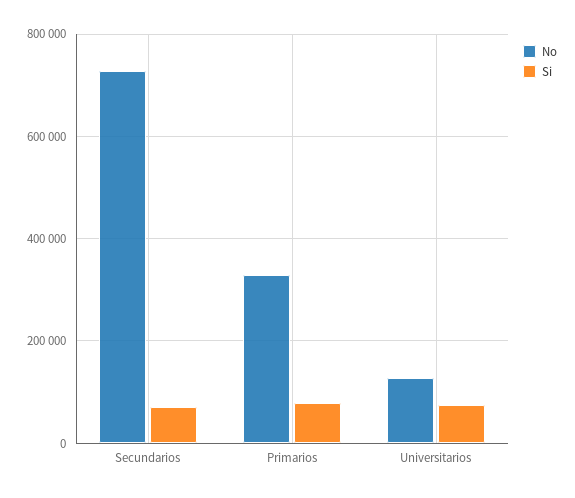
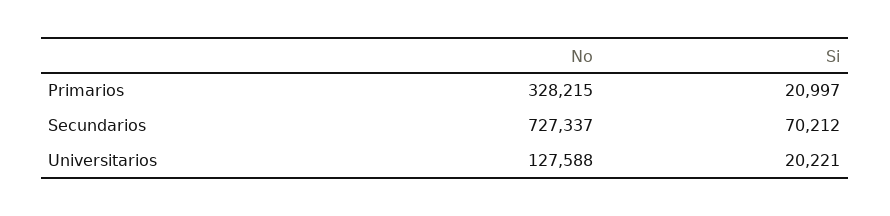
Si, Primarios: 80000 -> 20997
Si, Universitarios: 80000 -> 20221

